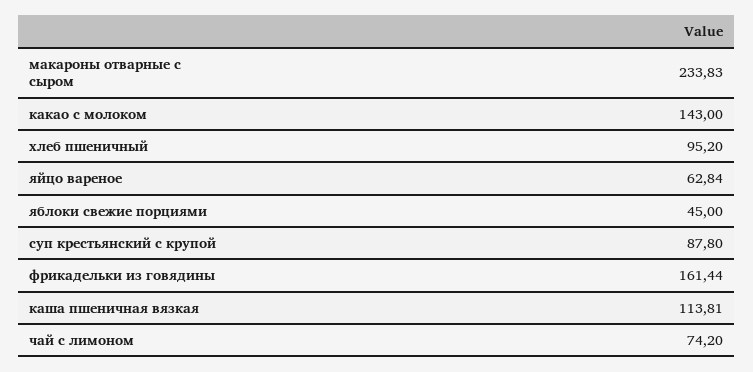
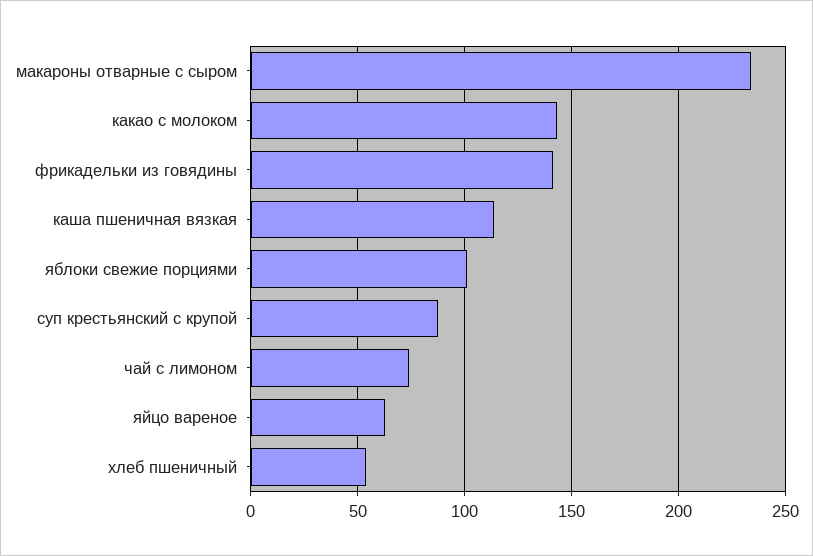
хлеб пшеничный: 95.2 -> 55
яблоки свежие порциями: 45 -> 100
фрикадельки из говядины: 161.44 -> 140

